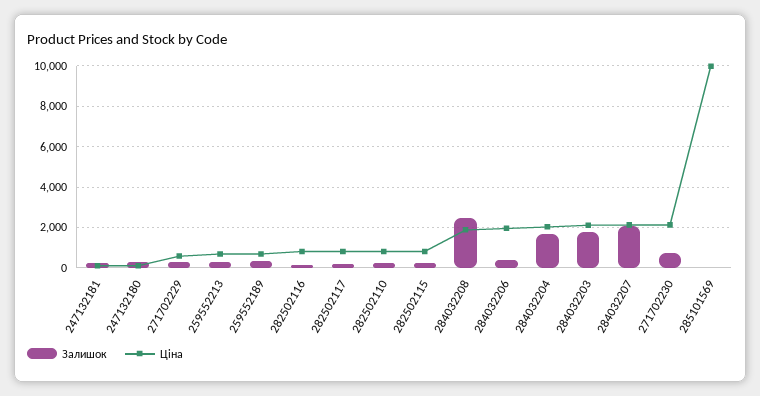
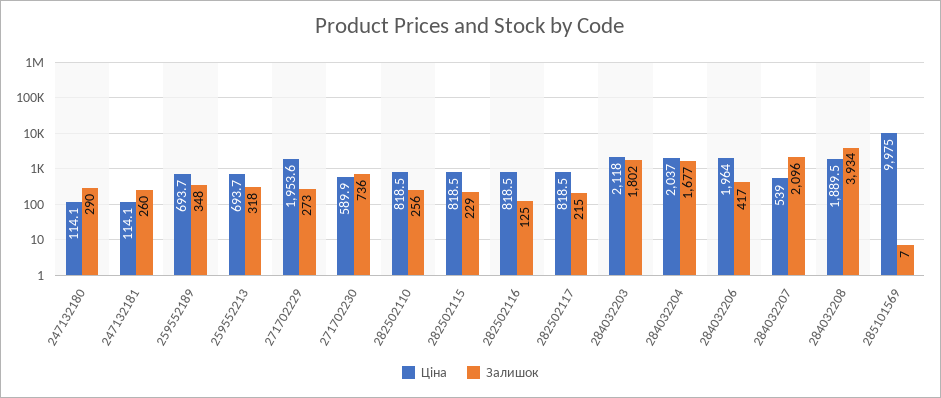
Ціна, 271702229: 500 -> 1953.6
Залишок, 284032208: 2500 -> 3934
Ціна, 284032207: 2000 -> 539
Ціна, 271702230: 2000 -> 589.9

